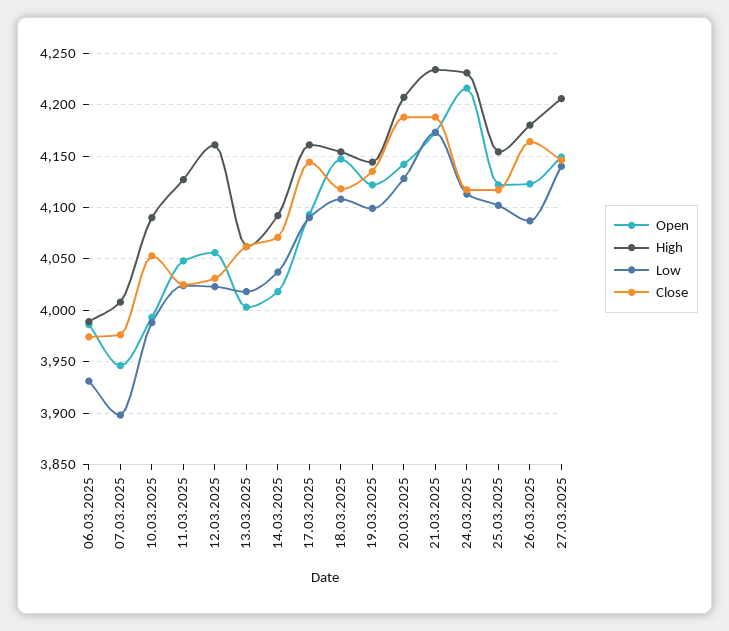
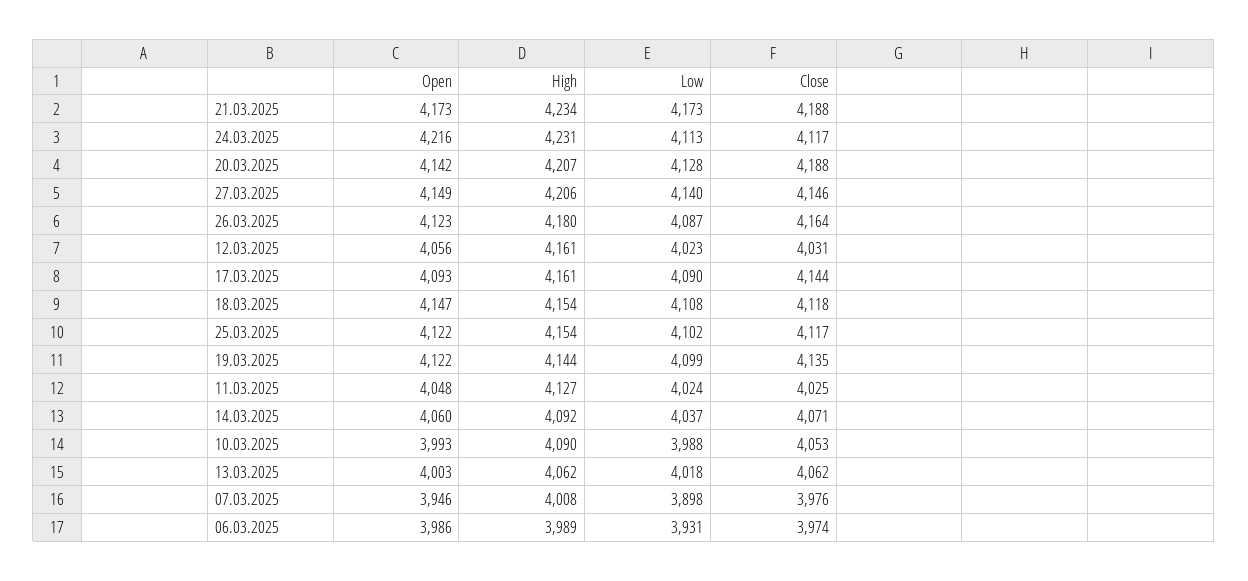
Open, 14.03.2025: 4020 -> 4060

